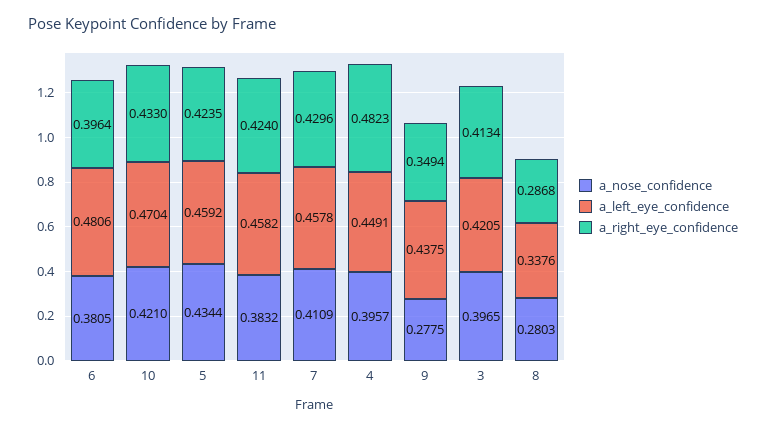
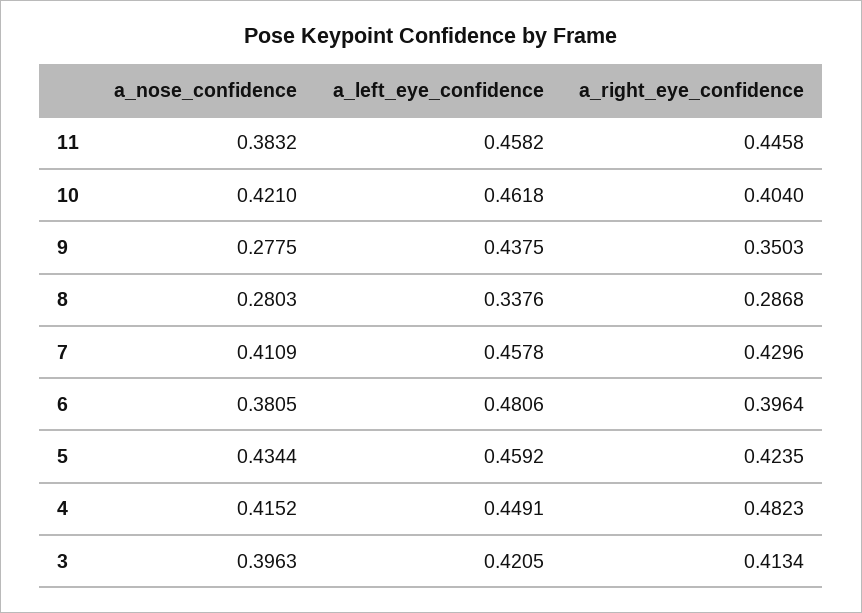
a_left_eye_confidence, 10: 0.4704 -> 0.4618
a_right_eye_confidence, 10: 0.433 -> 0.404
a_right_eye_confidence, 11: 0.424 -> 0.4458
a_nose_confidence, 4: 0.3957 -> 0.4152
a_right_eye_confidence, 9: 0.3494 -> 0.3503
a_nose_confidence, 3: 0.3965 -> 0.3963

